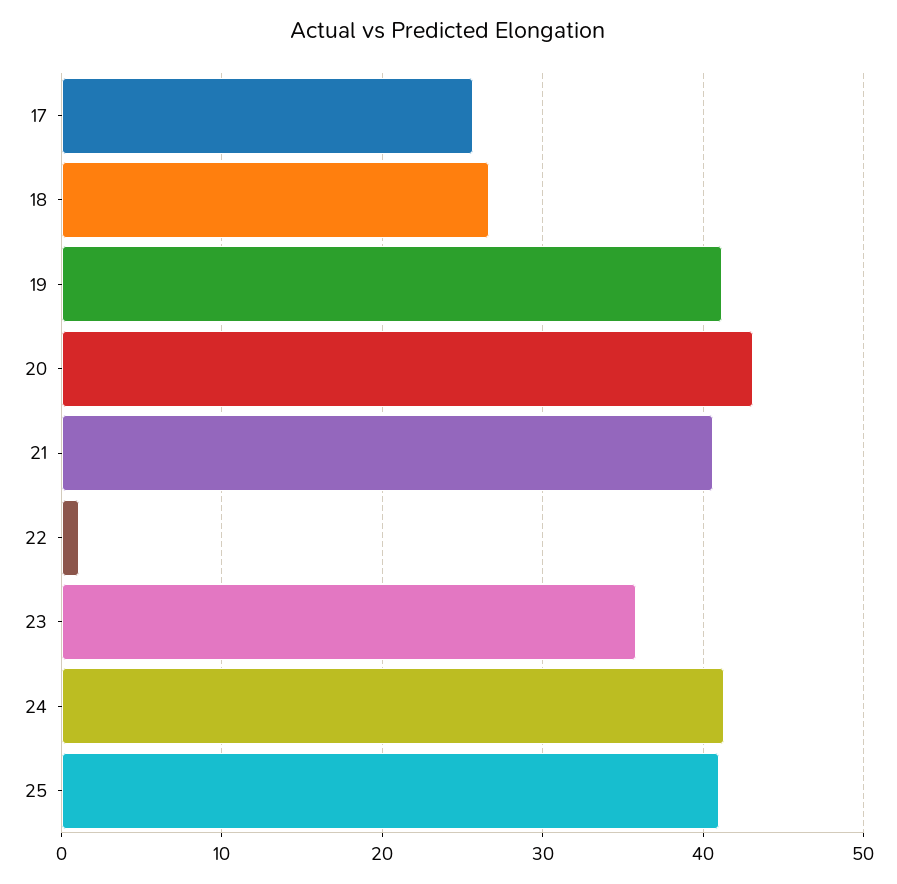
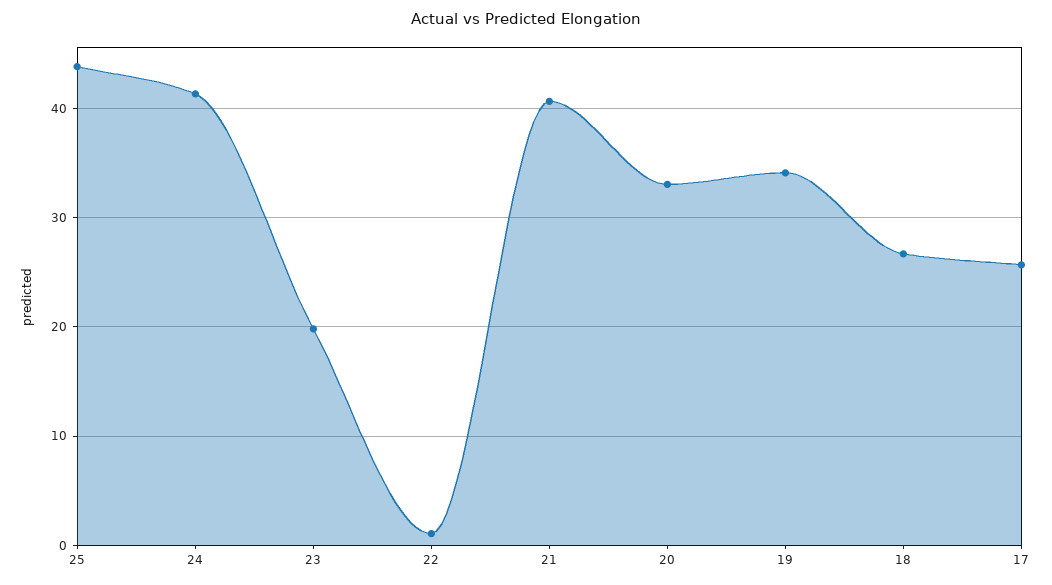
19: 41 -> 34
20: 43 -> 33
23: 36 -> 20
25: 41 -> 44

